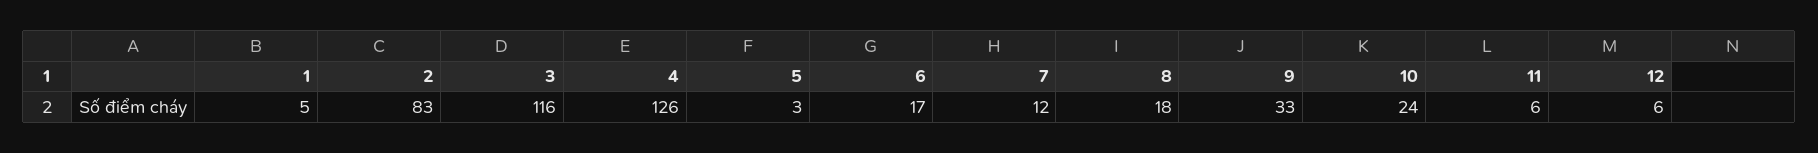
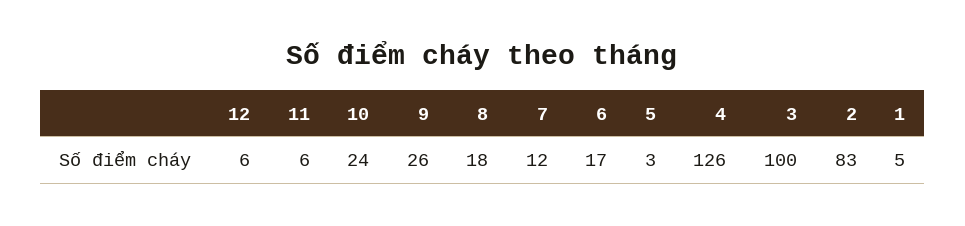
3: 116 -> 100
9: 33 -> 26

